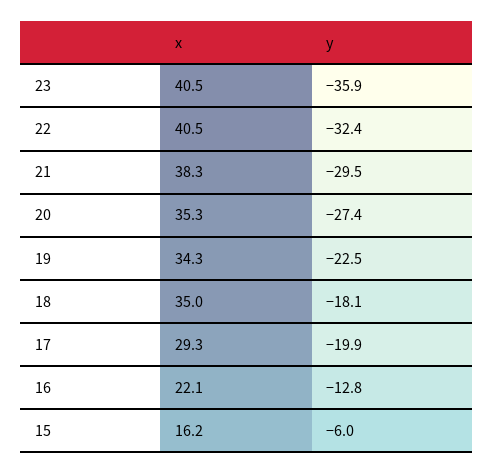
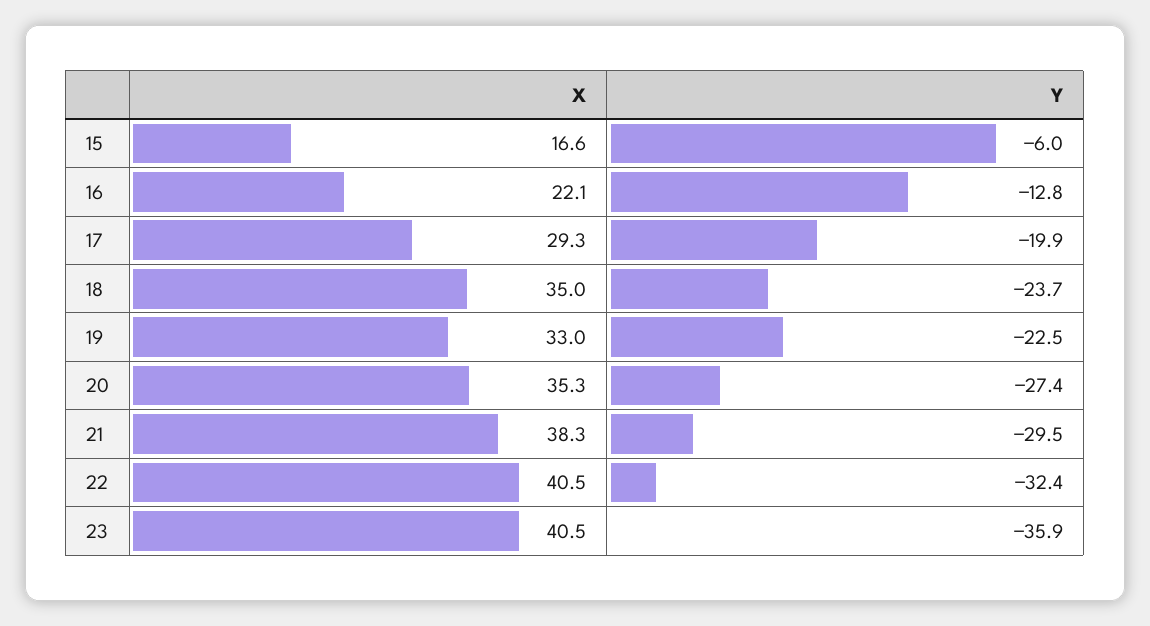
x, 19: 34.3 -> 33
y, 18: -18.1 -> -23.7
x, 15: 16.2 -> 16.6

